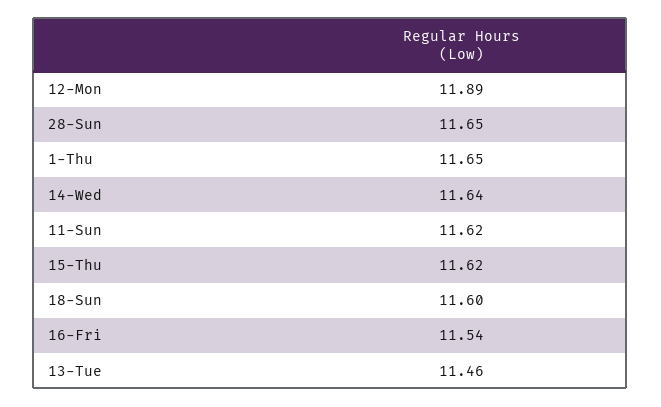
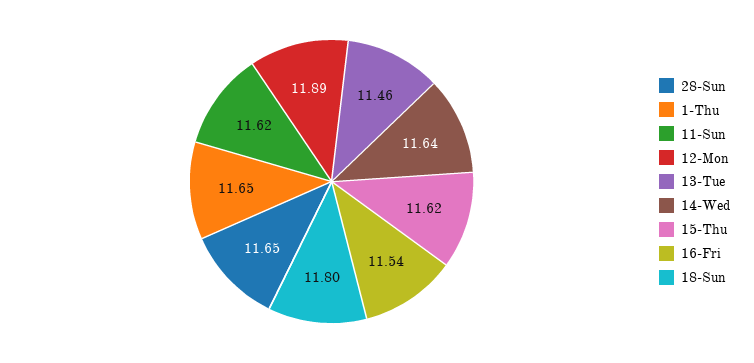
18-Sun: 11.6 -> 11.8

